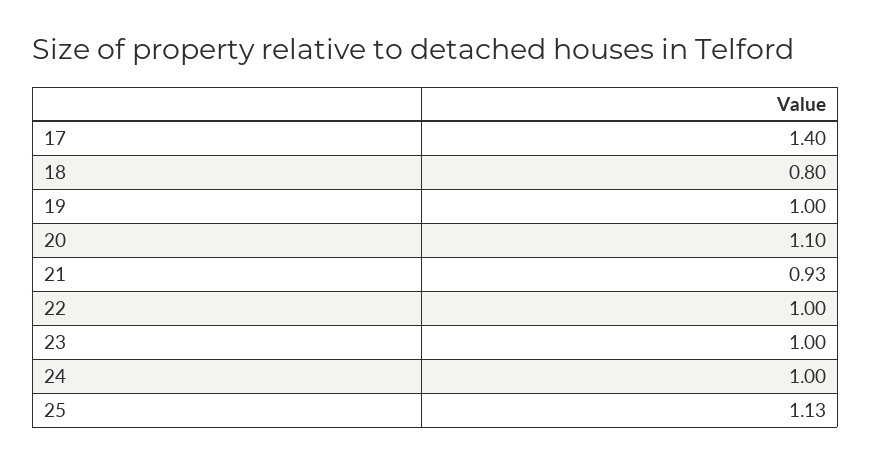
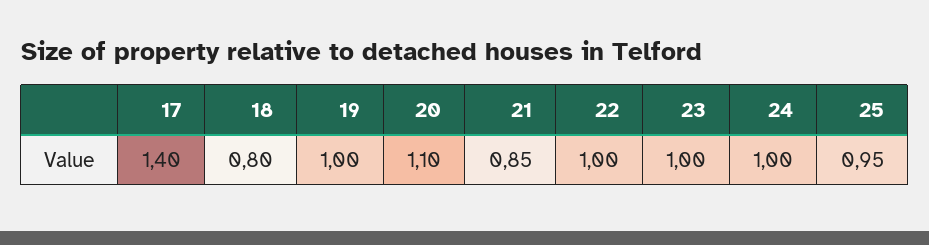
21: 0.93 -> 0.85
25: 1.13 -> 0.95

